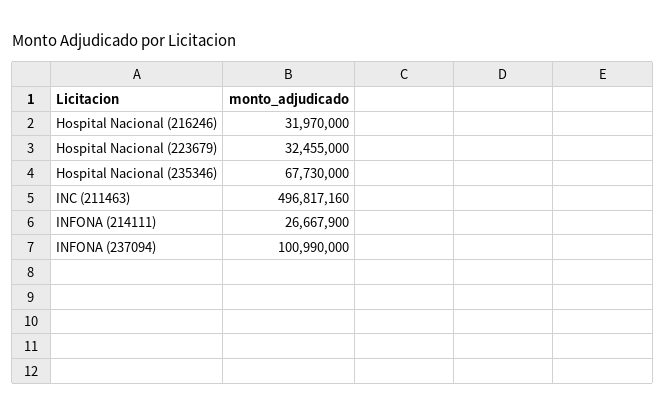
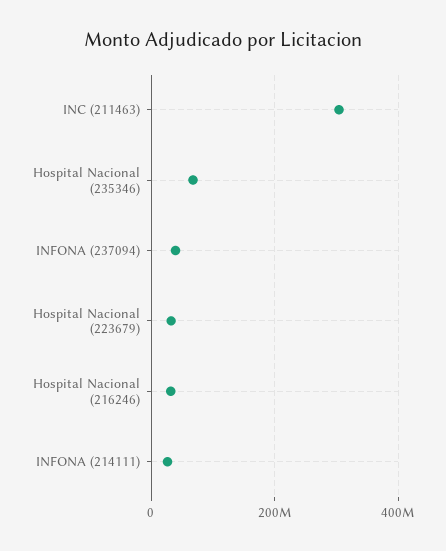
INC (211463): 496817160 -> 300000000
INFONA (237094): 100990000 -> 40000000

